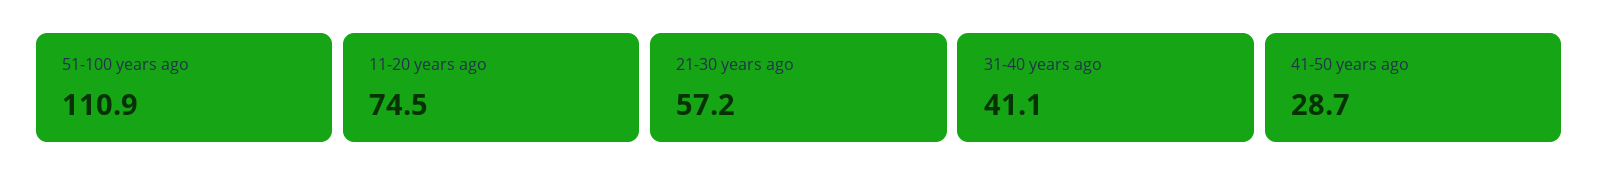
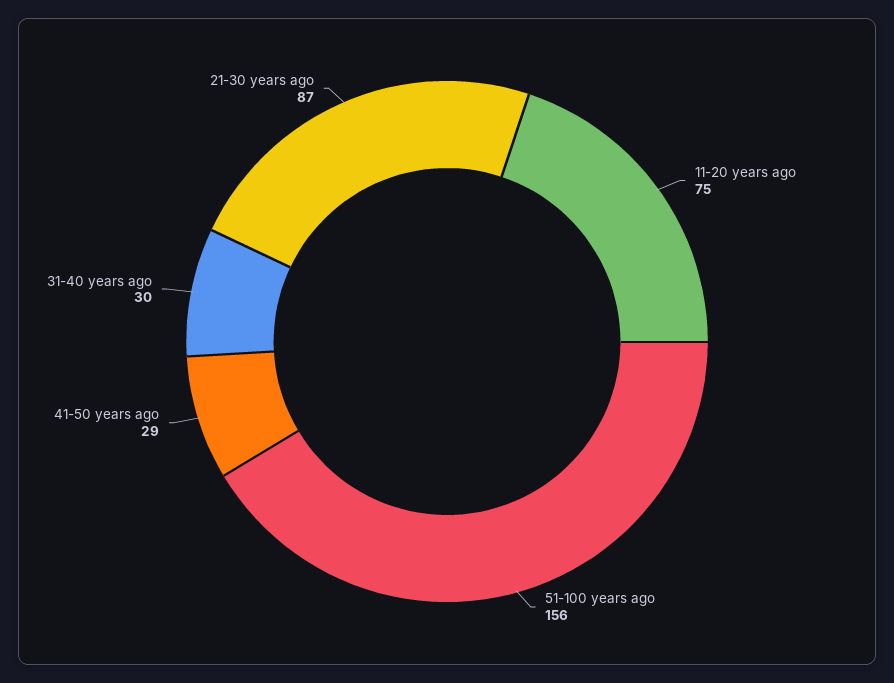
51-100 years ago: 110.9 -> 156
21-30 years ago: 57.2 -> 87
31-40 years ago: 41.1 -> 30

